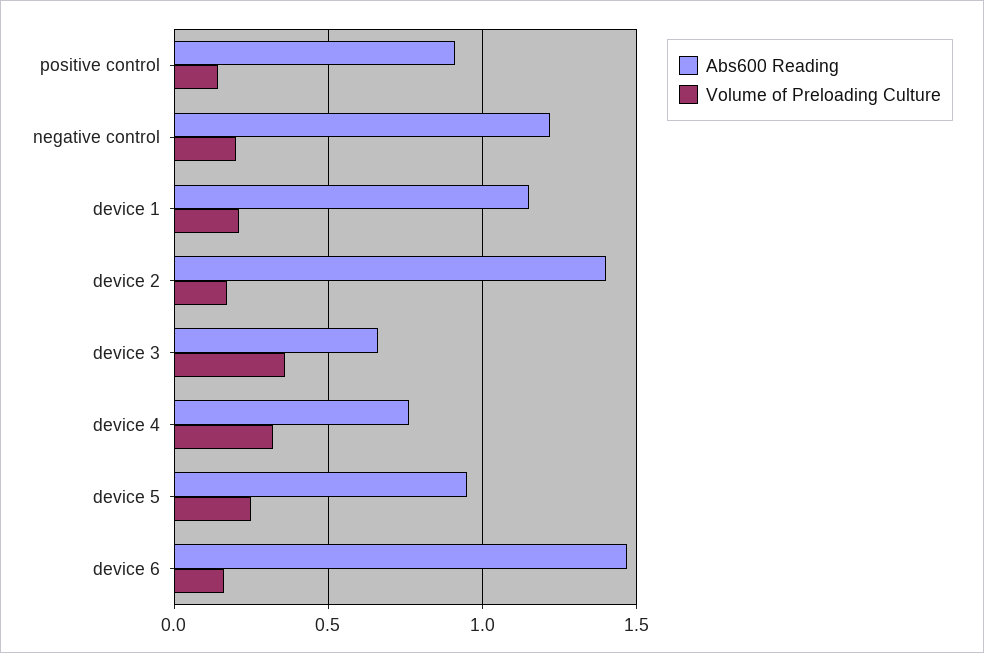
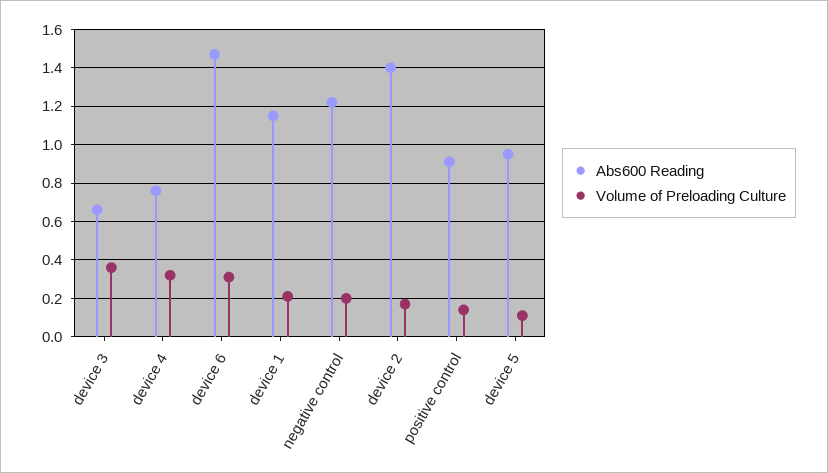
Volume of Preloading Culture, device 5: 0.25 -> 0.1
Volume of Preloading Culture, device 6: 0.15 -> 0.3

